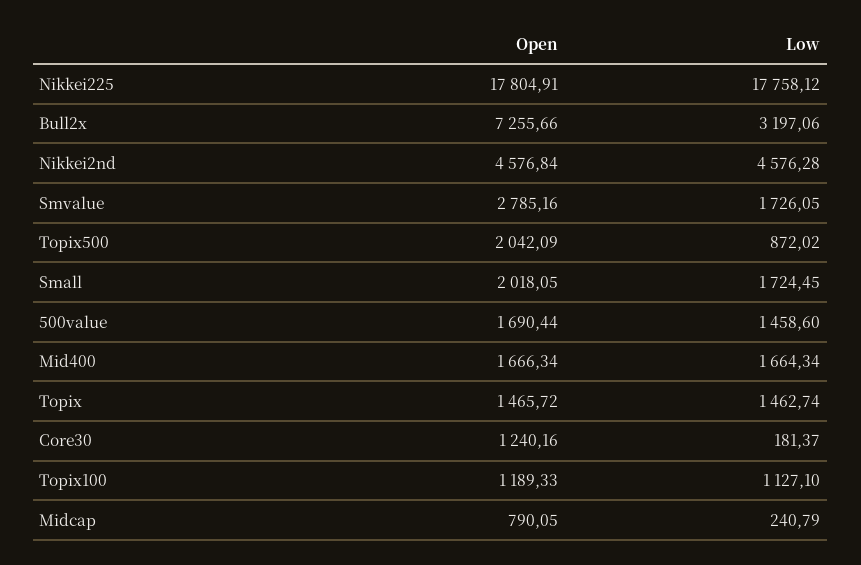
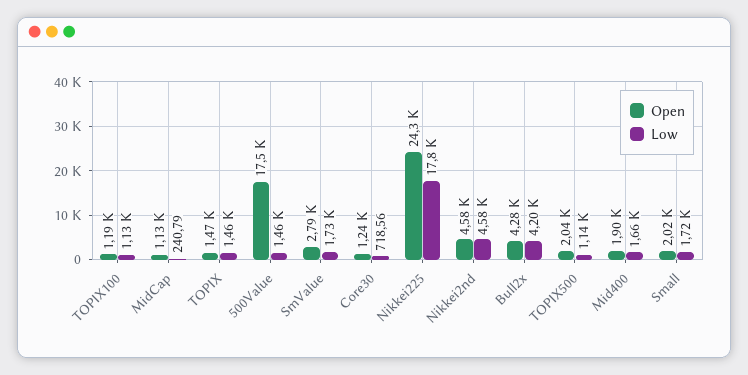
Open, Nikkei225: 17804.91 -> 24300
Open, Bull2x: 7255.66 -> 4280
Low, Bull2x: 3197.06 -> 4200
Low, Topix500: 872.02 -> 1140
Open, 500value: 1690.44 -> 17500
Open, Mid400: 1666.34 -> 1900
Low, Core30: 181.37 -> 718.56
Open, Midcap: 790.05 -> 1130

